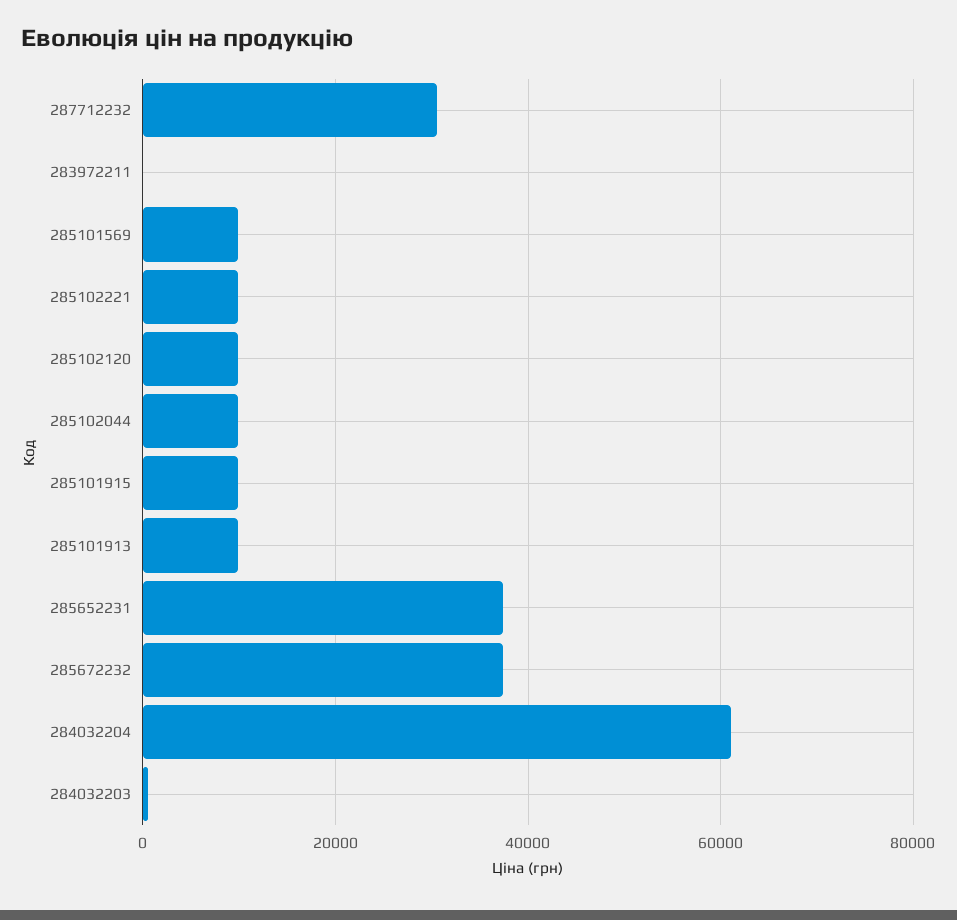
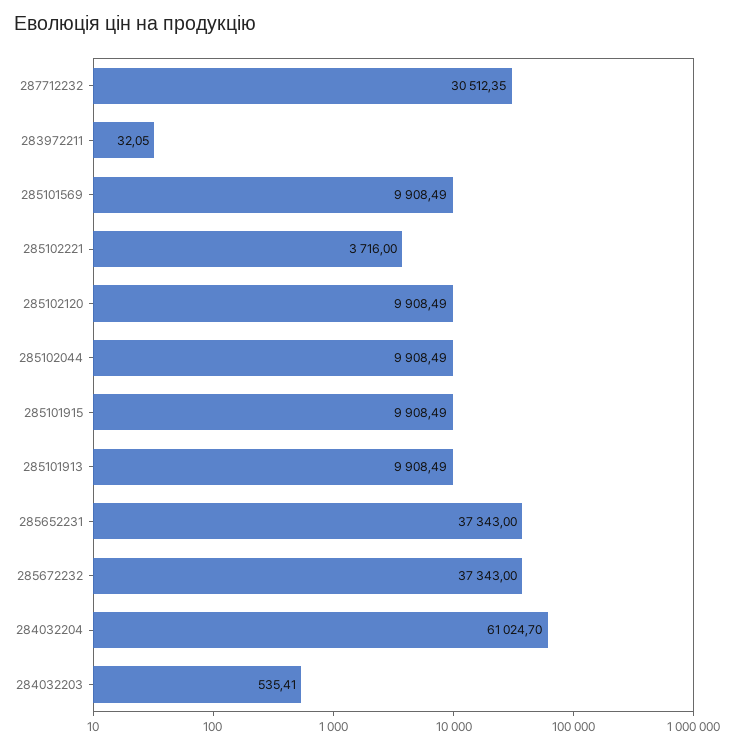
285102221: 10000 -> 3716

